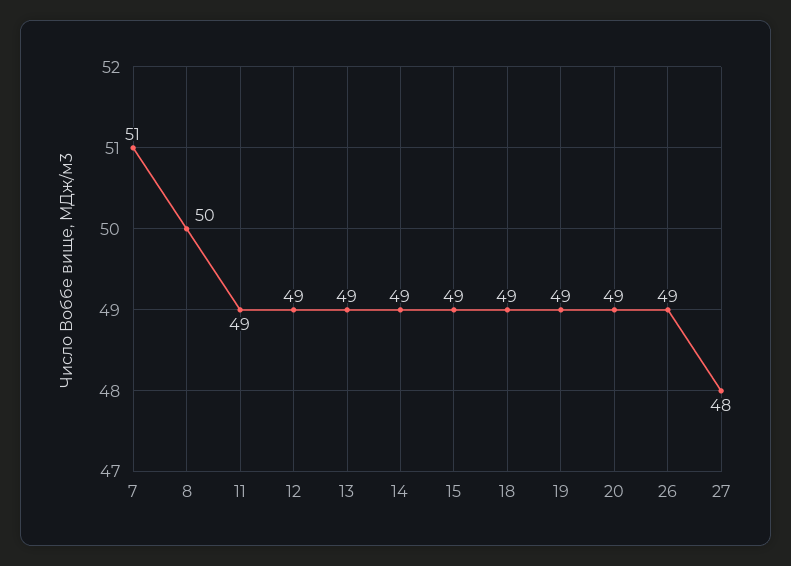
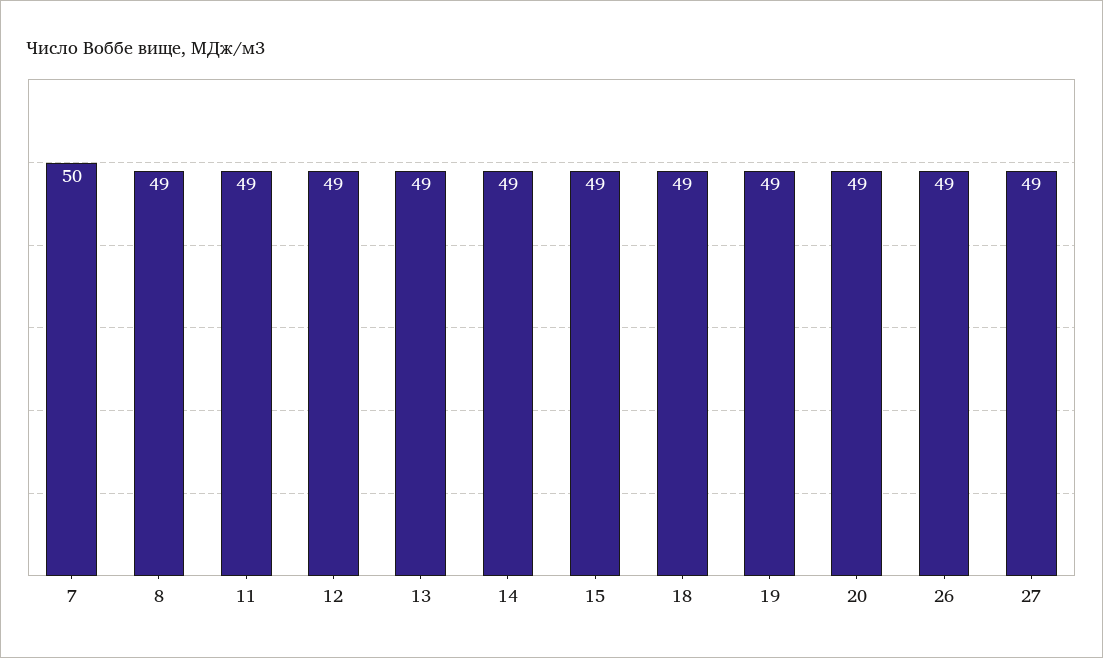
7: 51 -> 50
8: 50 -> 49
27: 48 -> 49

